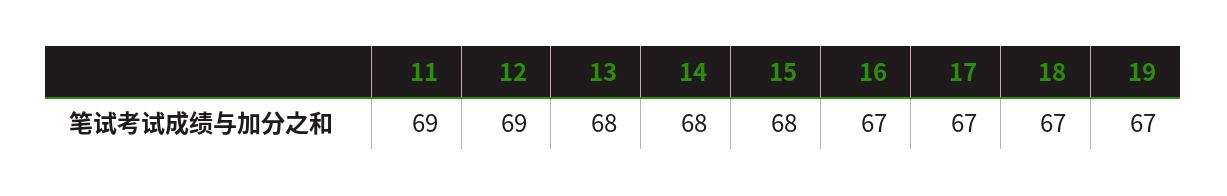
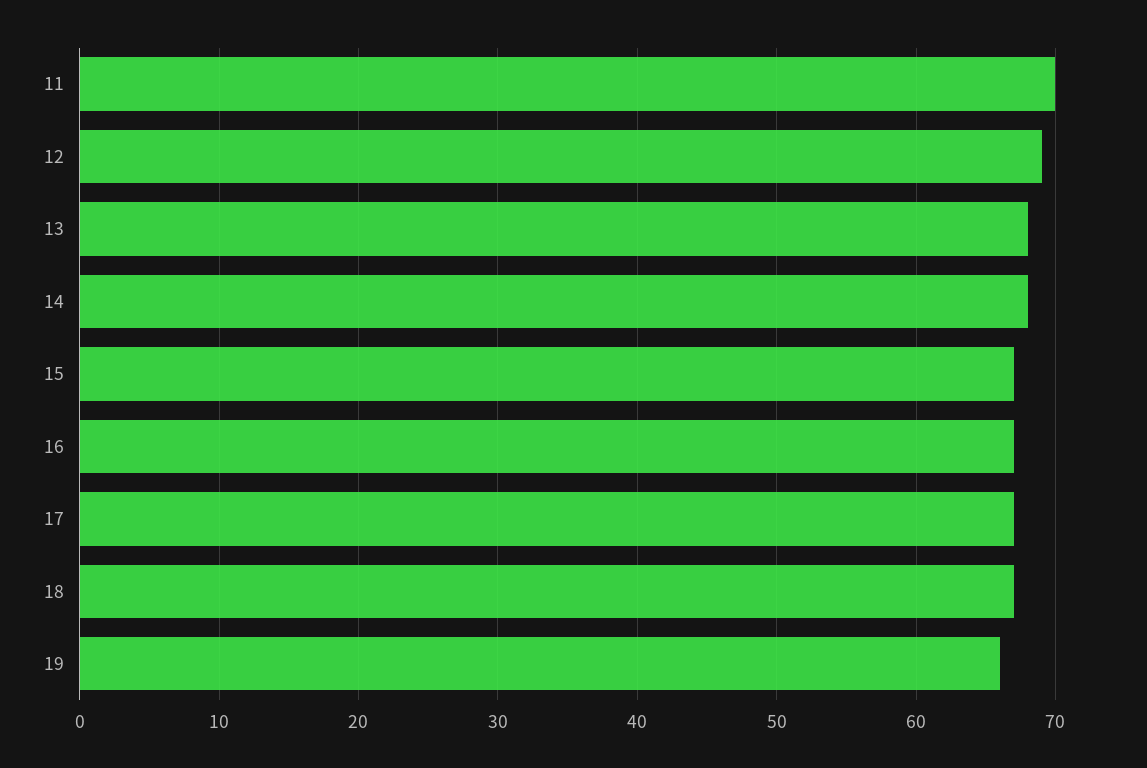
11: 69 -> 70
15: 68 -> 67
19: 67 -> 66

